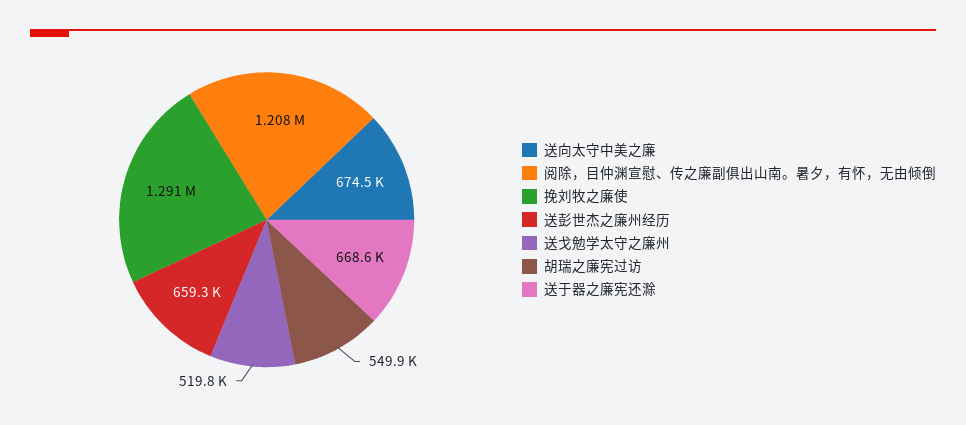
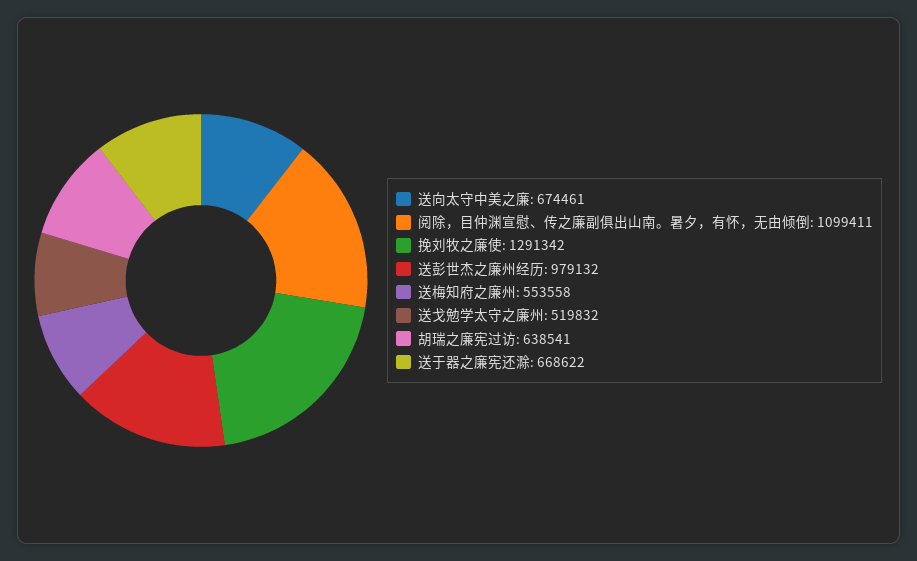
阅除，目仲渊宣慰、传之廉副俱出山南。暑夕，有怀，无由倾倒: 1208000 -> 1099411
送彭世杰之廉州经历: 659300 -> 979132
胡瑞之廉宪过访: 549900 -> 638541
送梅知府之廉州: none -> 553558

